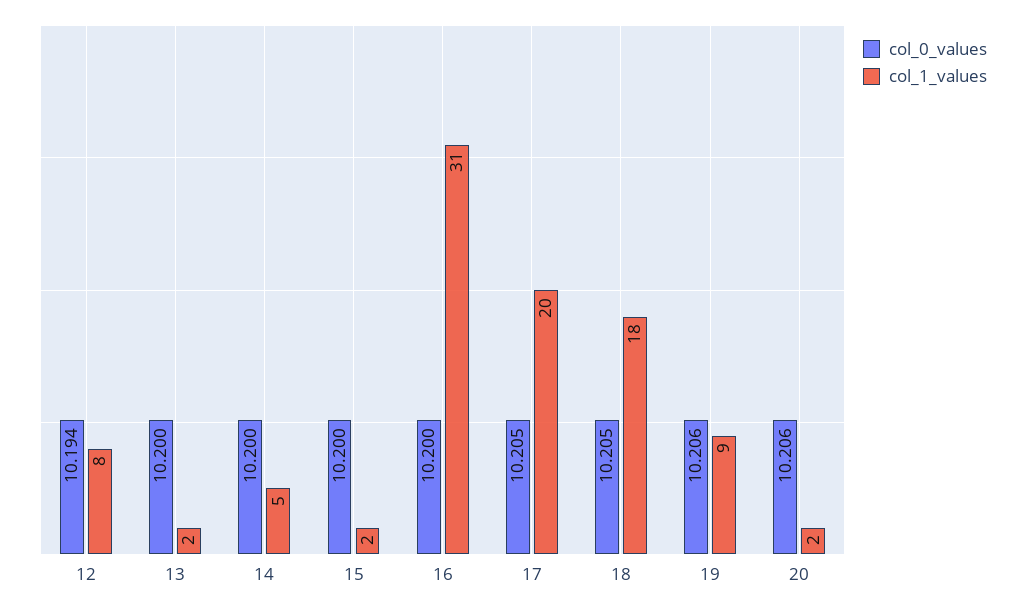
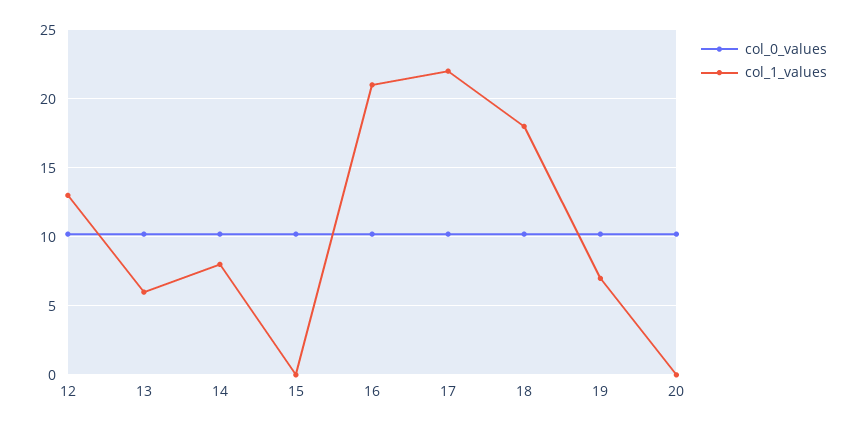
col_1_values, 12: 8 -> 13
col_1_values, 13: 2 -> 6
col_1_values, 14: 5 -> 8
col_1_values, 15: 2 -> 0
col_1_values, 16: 31 -> 21
col_1_values, 17: 20 -> 22
col_1_values, 19: 9 -> 7
col_1_values, 20: 2 -> 0

